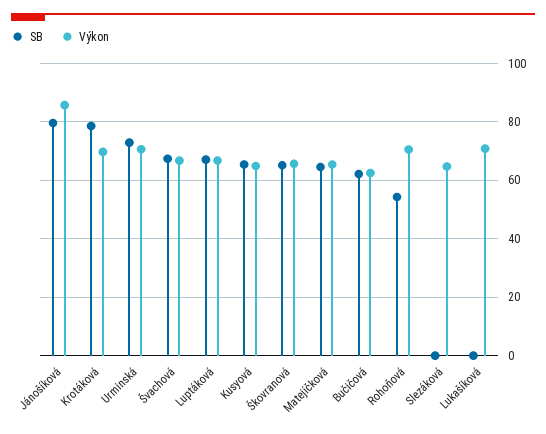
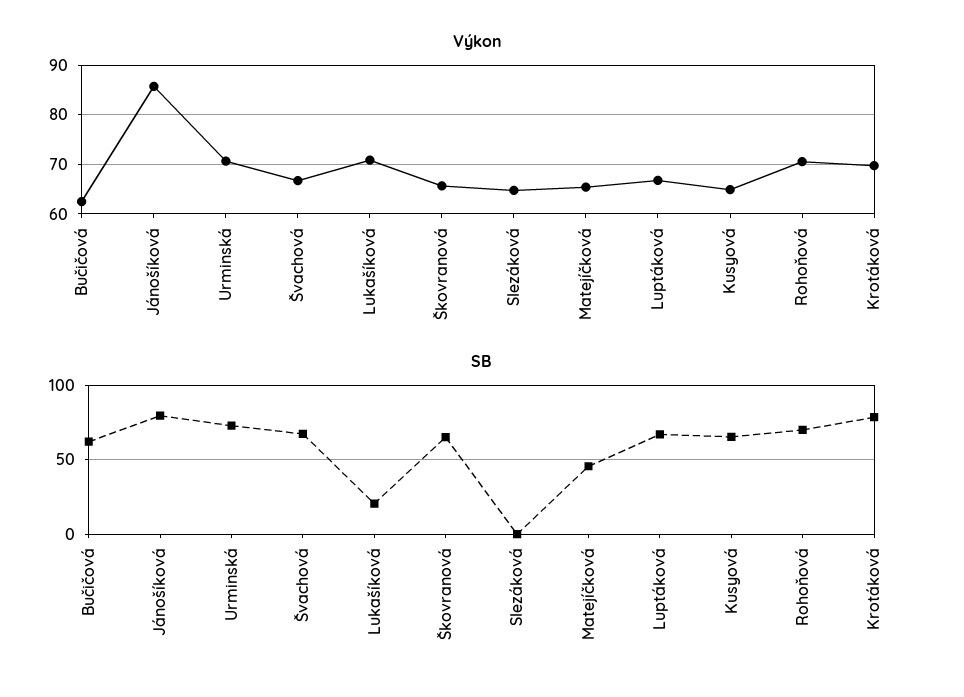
SB, Matejíčková: 65 -> 45
SB, Rohoňová: 55 -> 70
SB, Lukašíková: 0 -> 20

